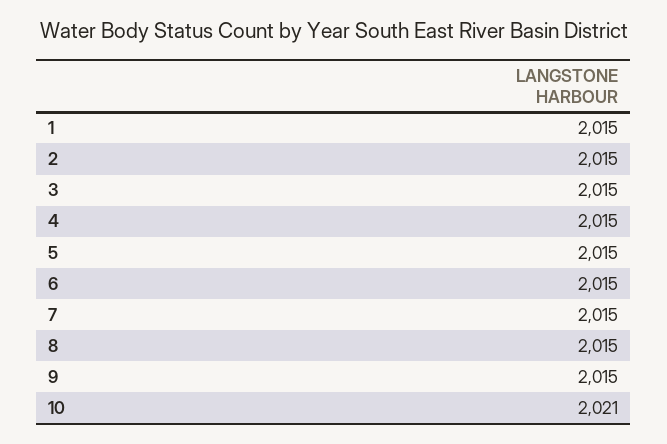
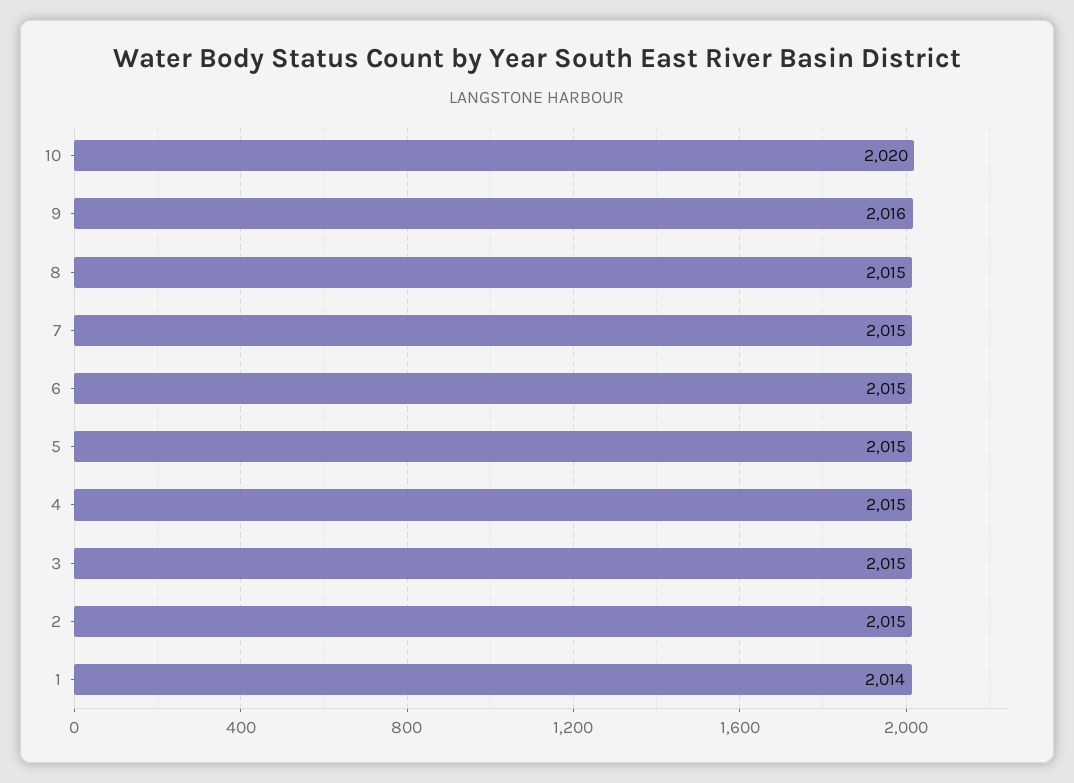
1: 2015 -> 2014
9: 2015 -> 2016
10: 2021 -> 2020

